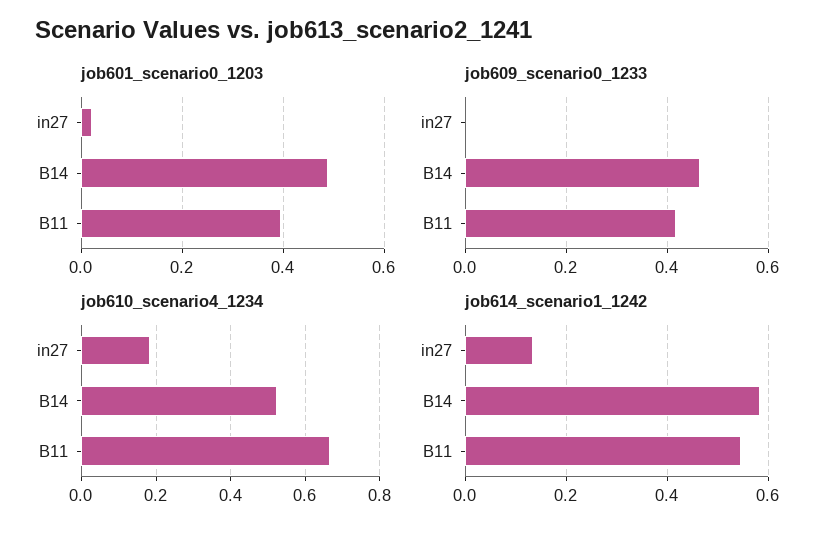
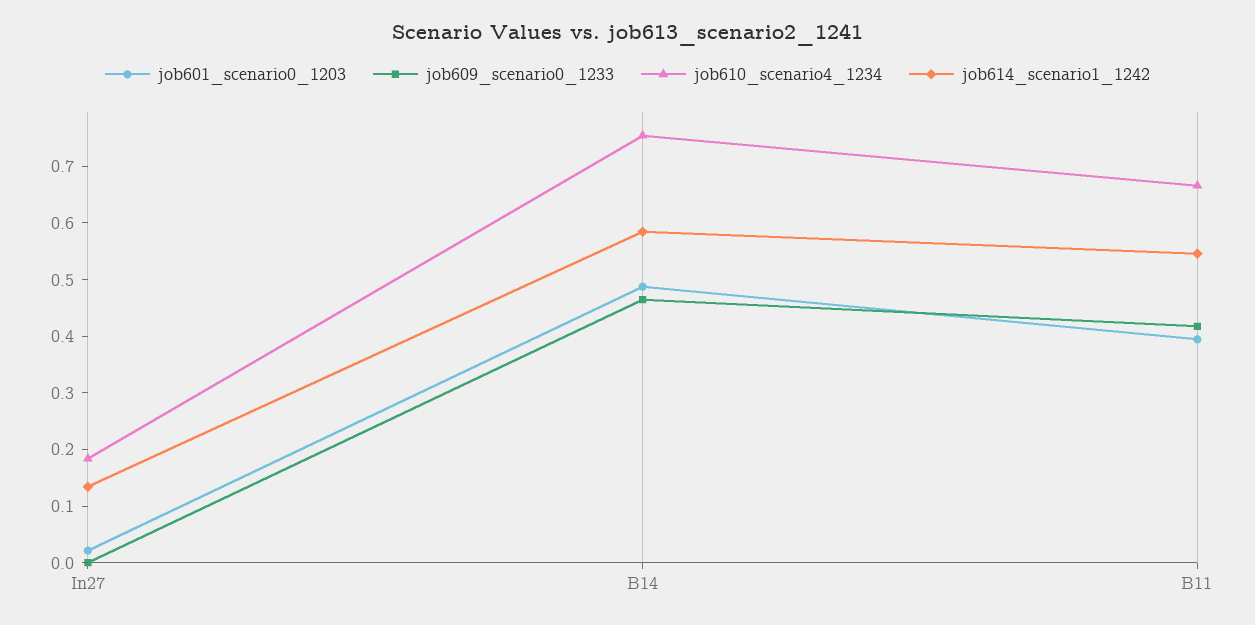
job610_scenario4_1234, B14: 0.52 -> 0.76

